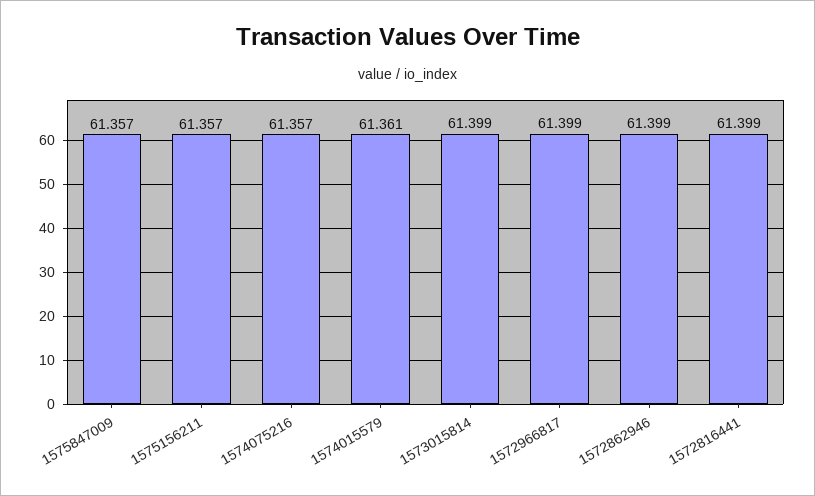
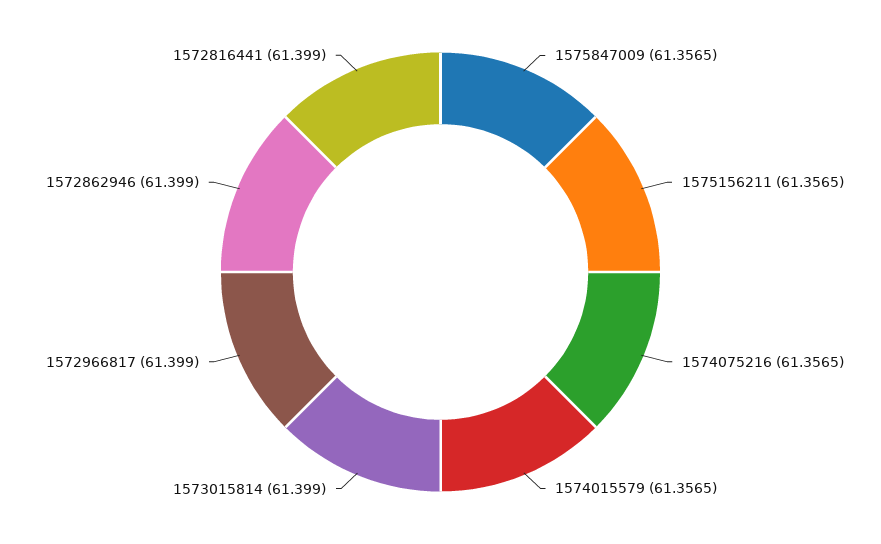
1574015579: 61.361 -> 61.3565

